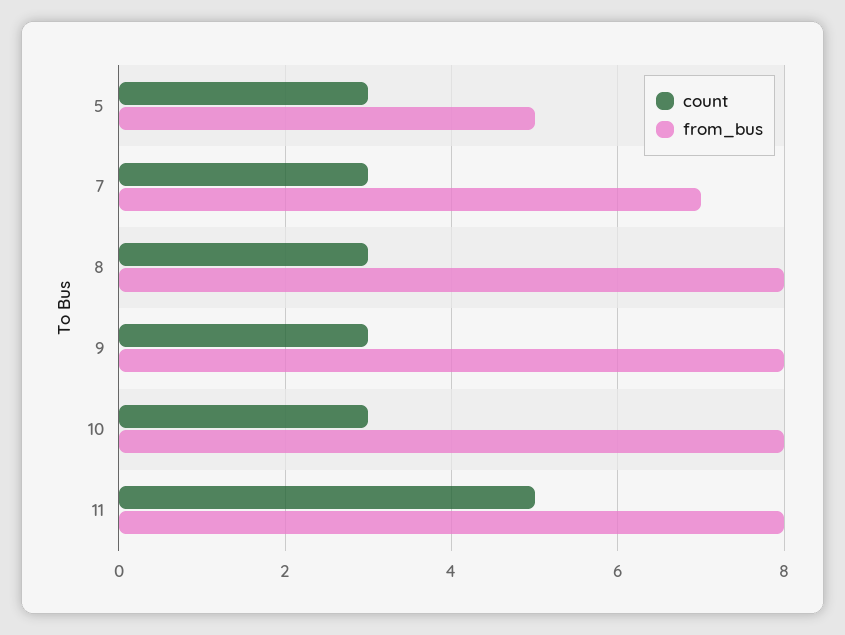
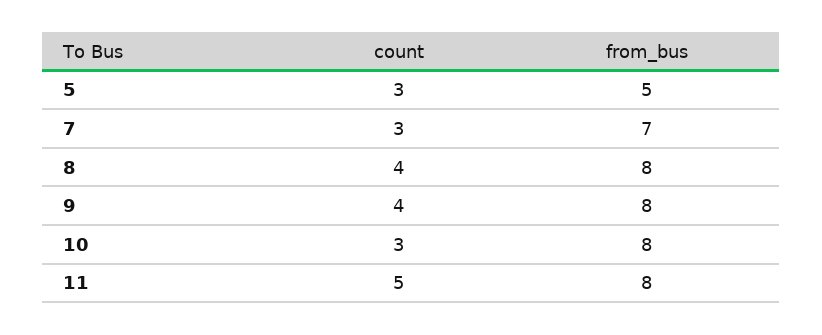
count, 8: 3 -> 4
count, 9: 3 -> 4

